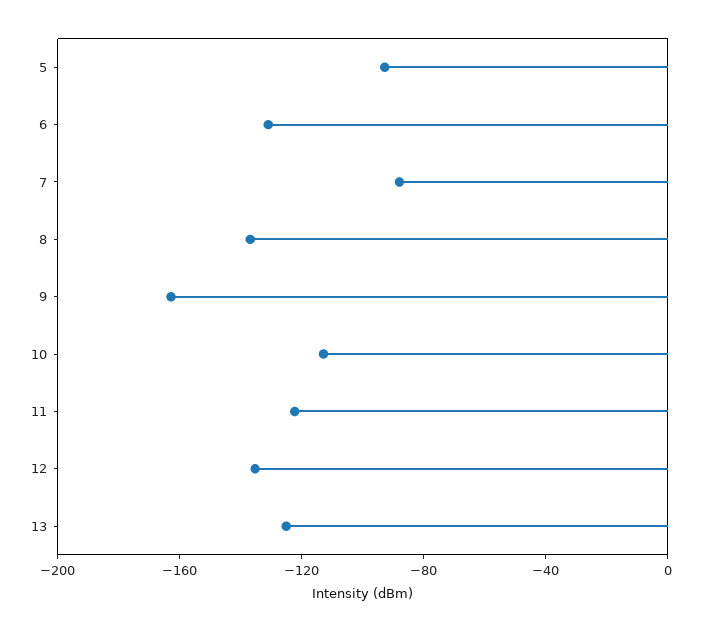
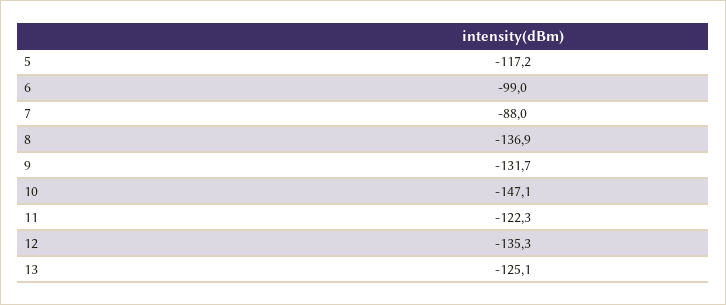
5: -90 -> -117.2
6: -130 -> -99
9: -160 -> -131.7
10: -110 -> -147.1

